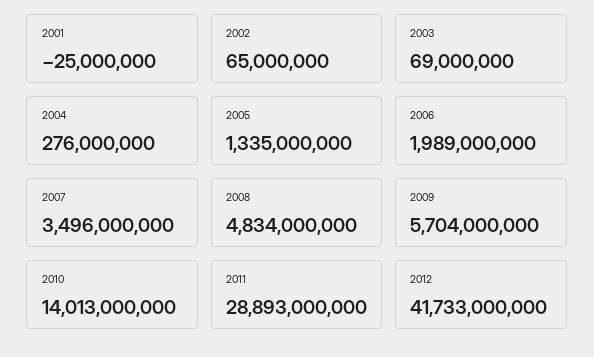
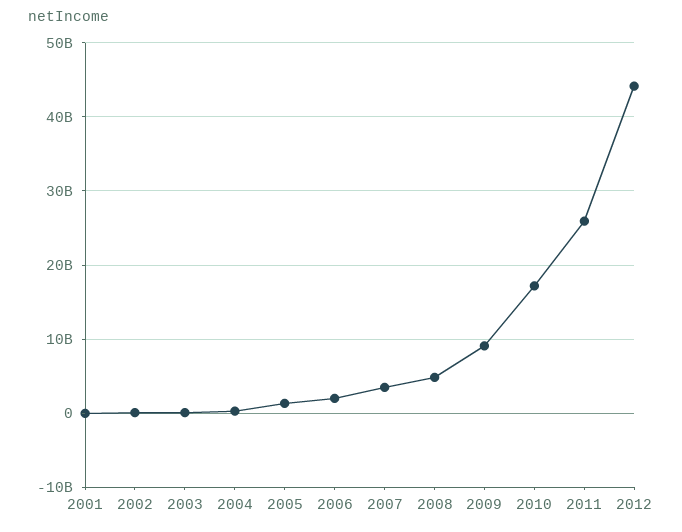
2009: 5704000000 -> 9000000000
2010: 14013000000 -> 17000000000
2011: 28893000000 -> 26000000000
2012: 41733000000 -> 44000000000

